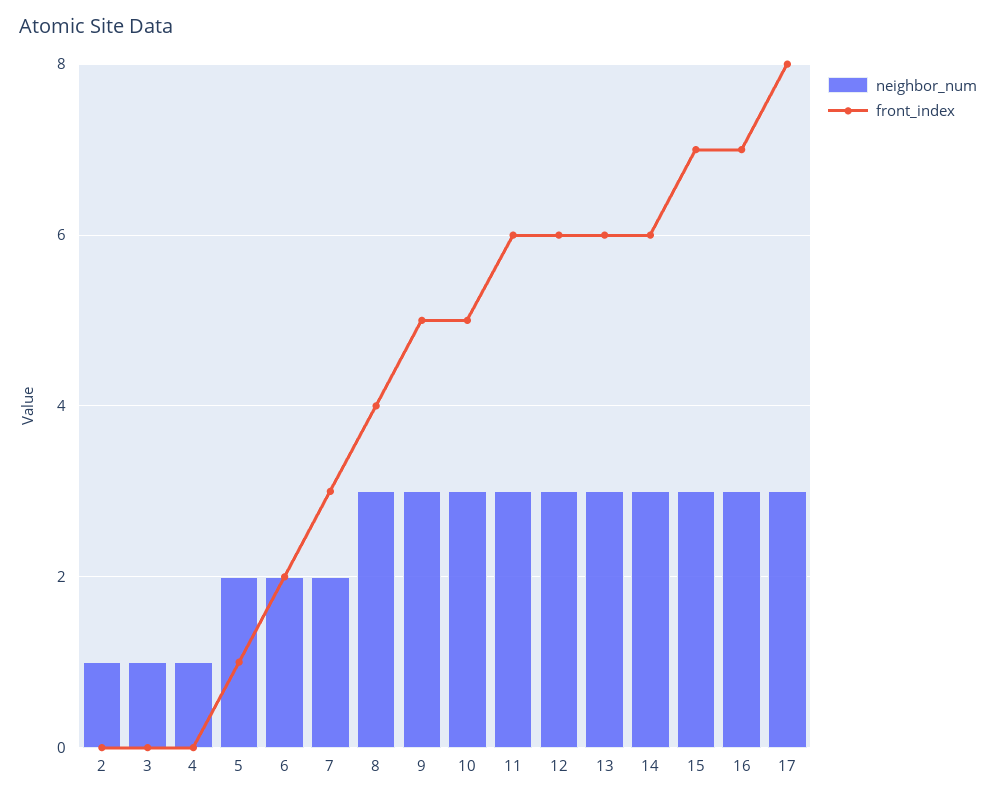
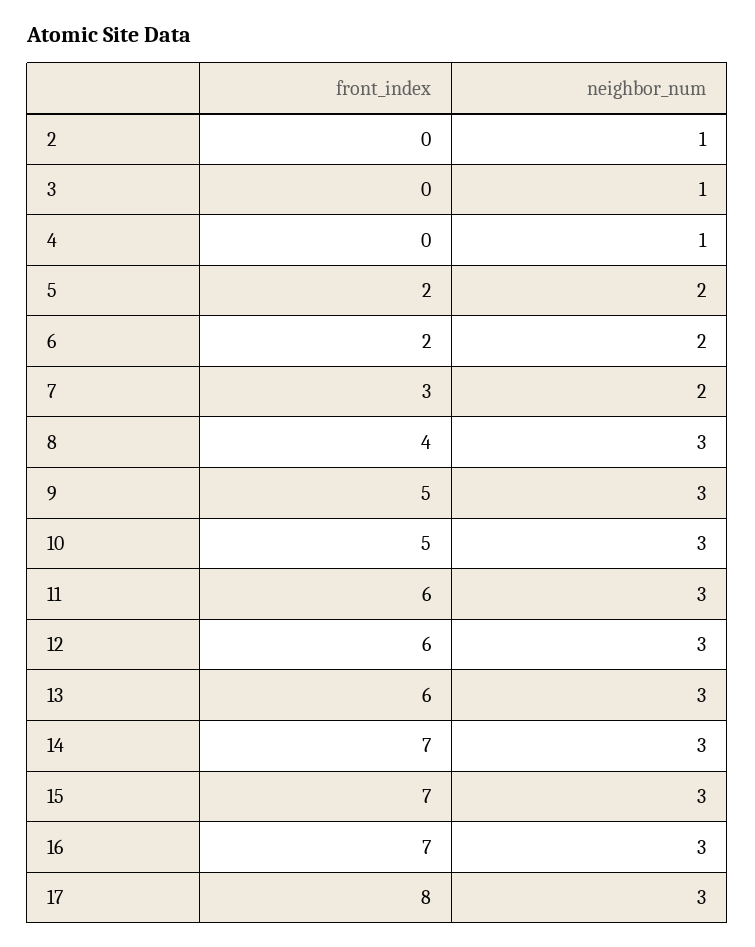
front_index, 5: 1 -> 2
front_index, 14: 6 -> 7

